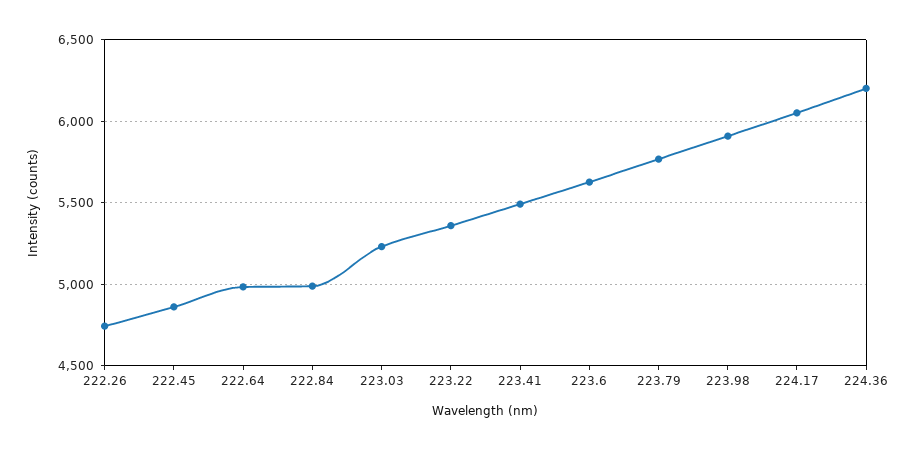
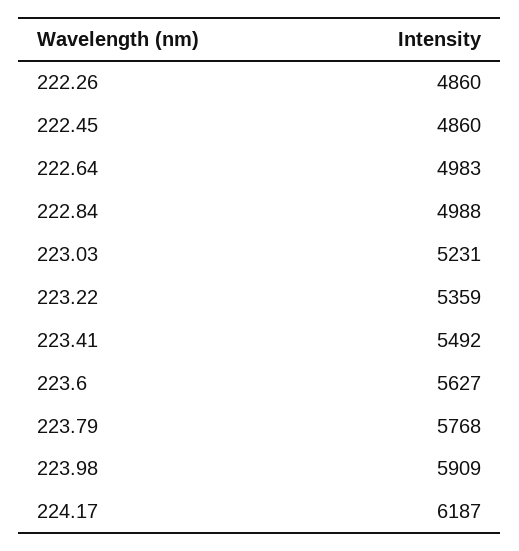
222.26: 4750 -> 4860
224.17: 6050 -> 6187
224.36: 6200 -> none

